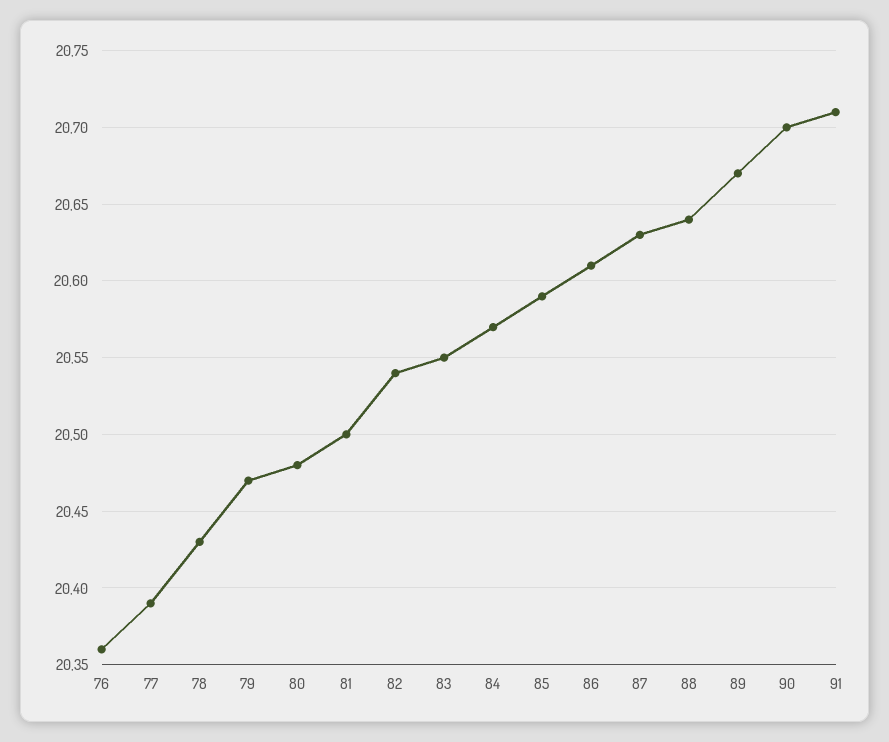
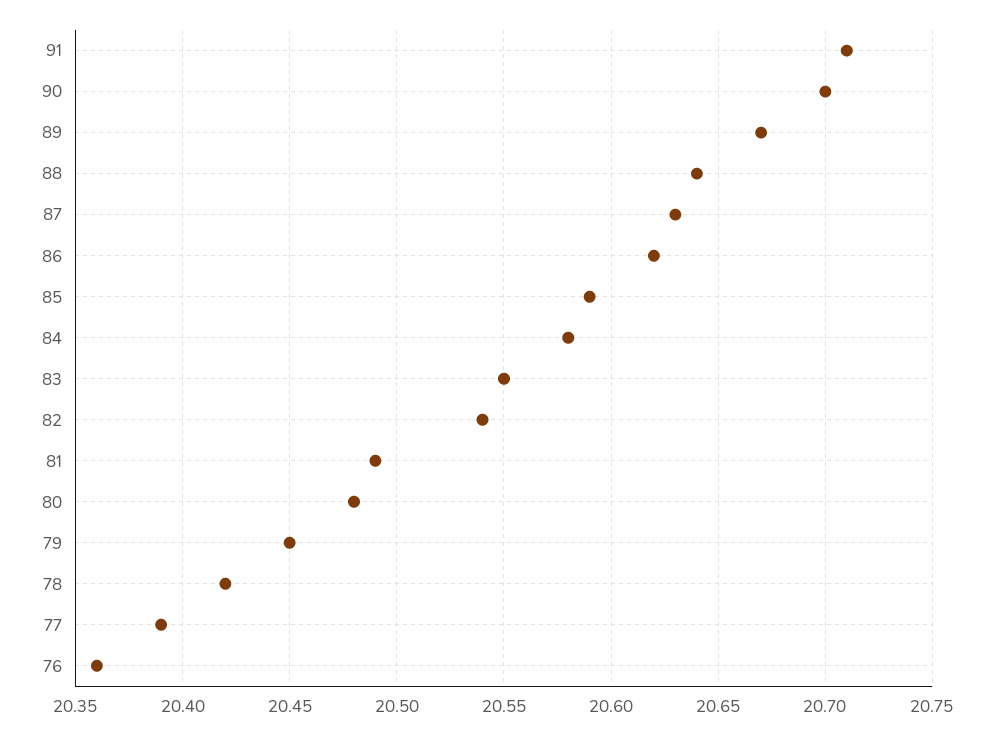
78: 20.43 -> 20.42
79: 20.47 -> 20.45
81: 20.5 -> 20.49
84: 20.57 -> 20.58
86: 20.61 -> 20.62

